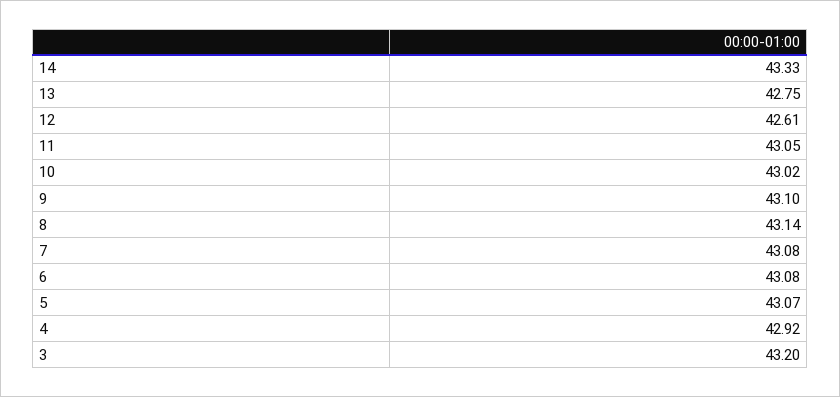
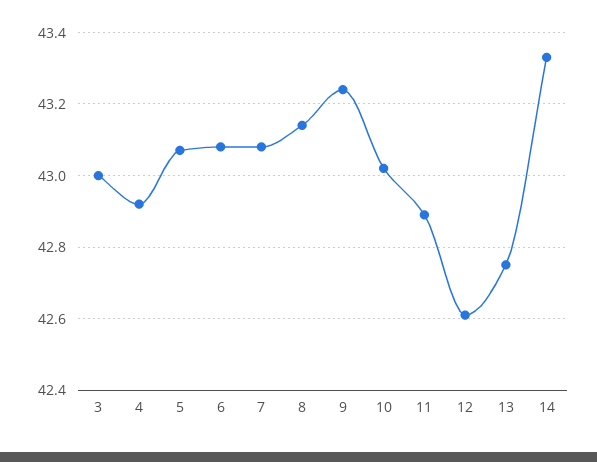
11: 43.05 -> 42.9
9: 43.1 -> 43.25
3: 43.2 -> 43

